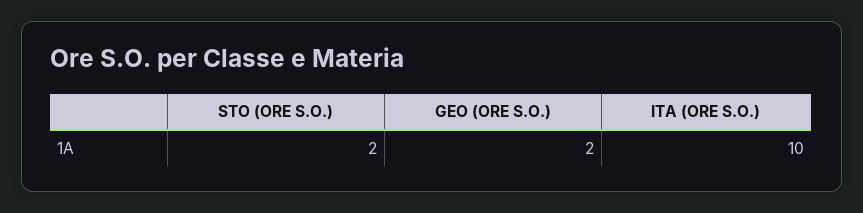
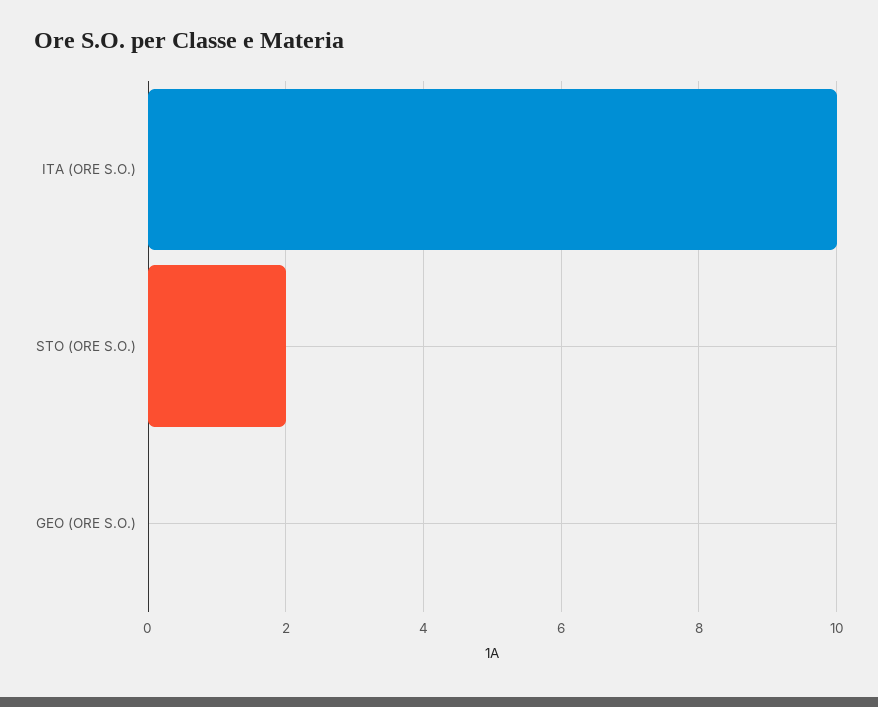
GEO (ORE S.O.): 2 -> 0

